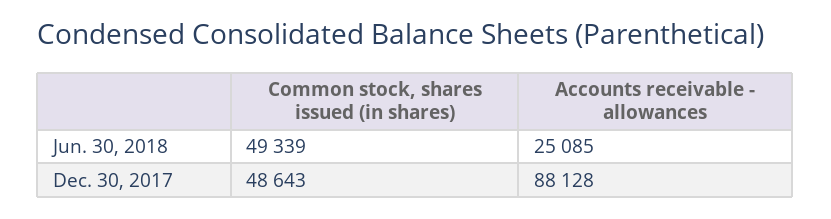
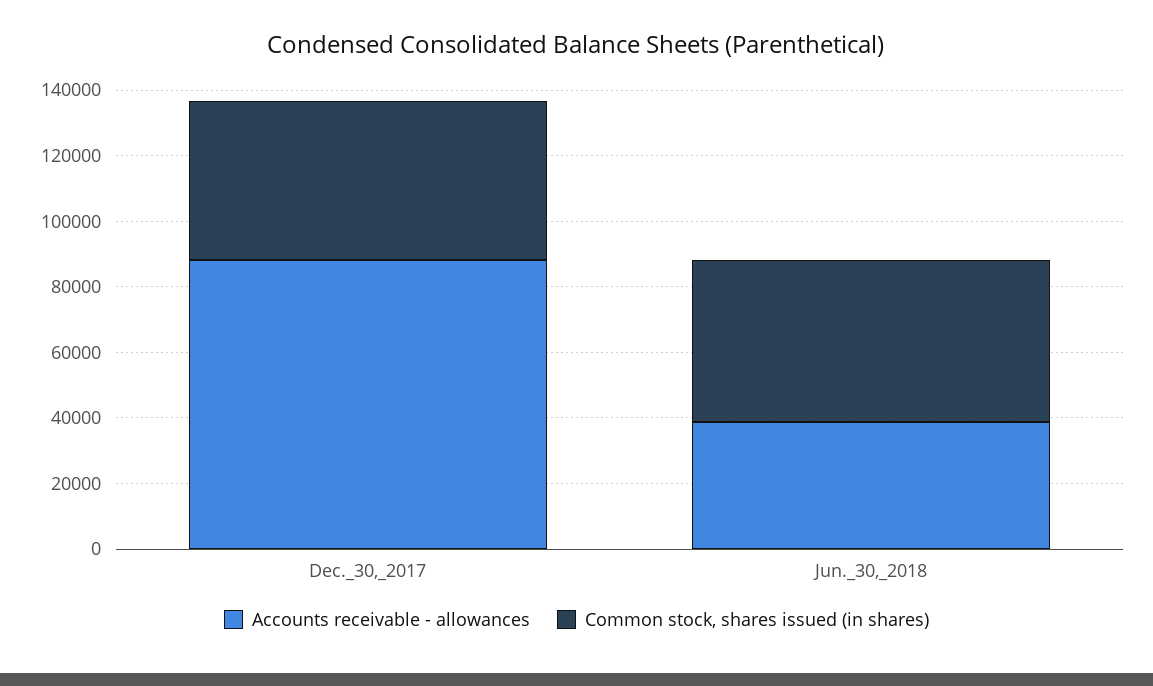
Accounts receivable - allowances, Jun. 30, 2018: 25085 -> 40000

